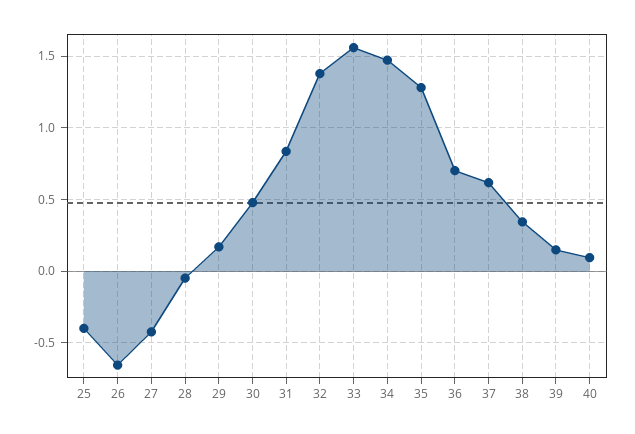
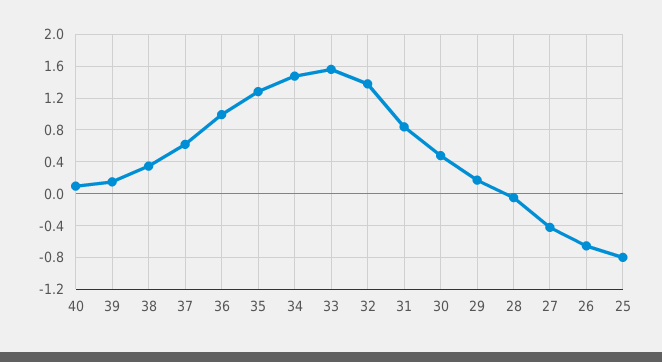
25: -0.4 -> -0.8
36: 0.7 -> 1

